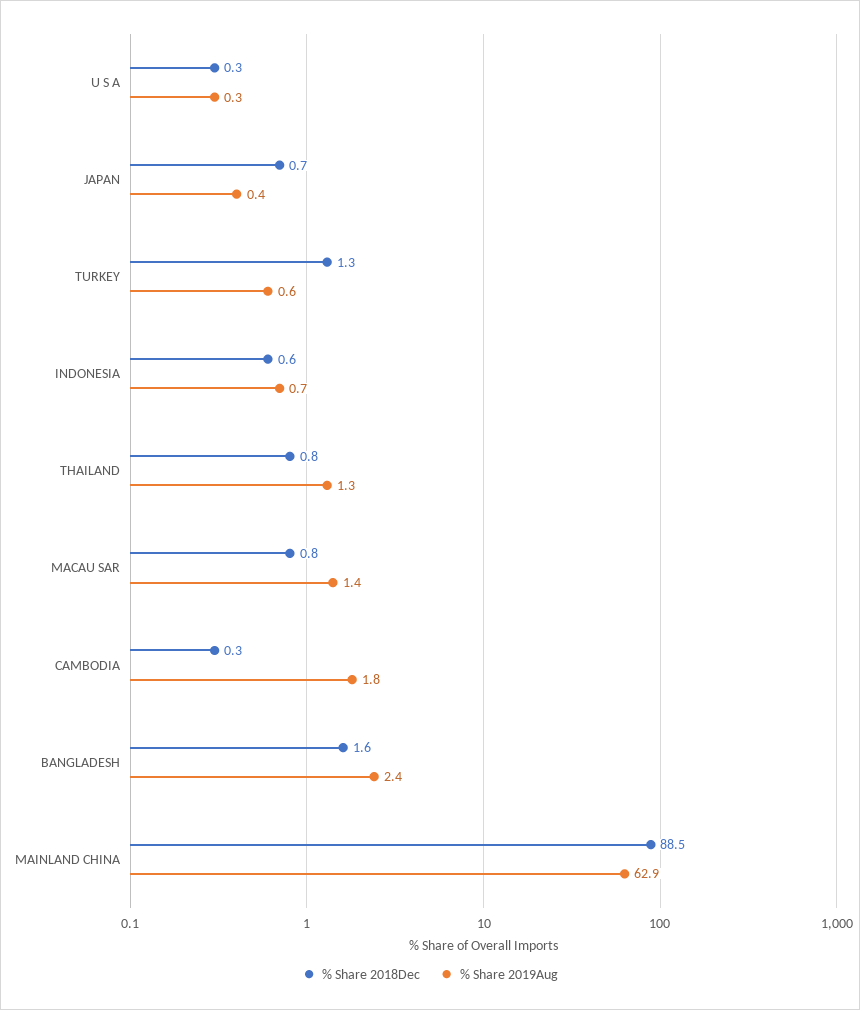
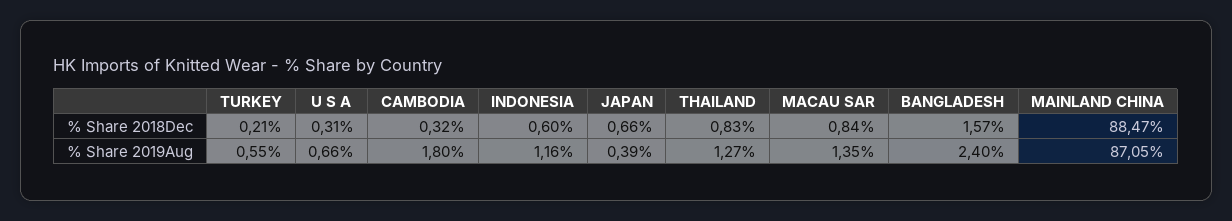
% Share 2019Aug, U S A: 0.3 -> 0.66
% Share 2018Dec, TURKEY: 1.3 -> 0.21
% Share 2019Aug, INDONESIA: 0.7 -> 1.16
% Share 2019Aug, MAINLAND CHINA: 62.9 -> 87.05

